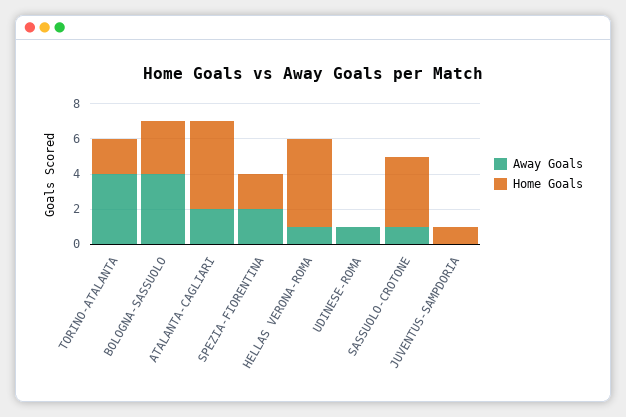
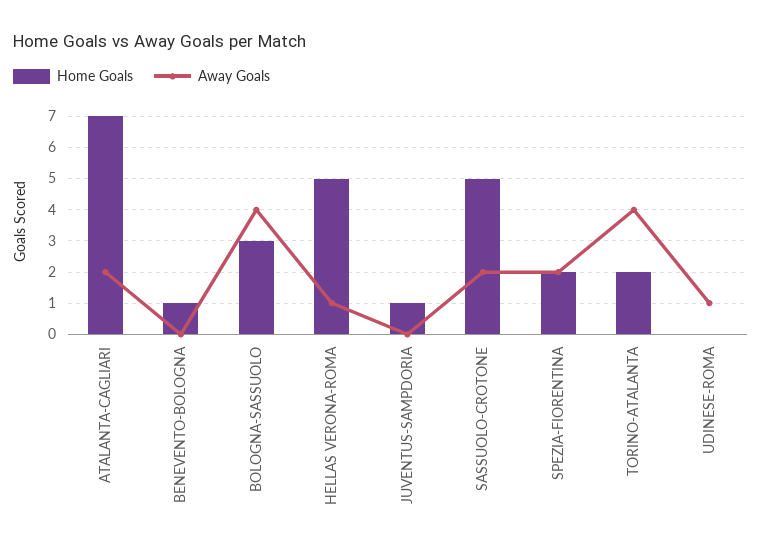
Home Goals, ATALANTA-CAGLIARI: 5 -> 7
Away Goals, SASSUOLO-CROTONE: 1 -> 2
Home Goals, SASSUOLO-CROTONE: 4 -> 5
Home Goals, BENEVENTO-BOLOGNA: none -> 1
Away Goals, BENEVENTO-BOLOGNA: none -> 0

